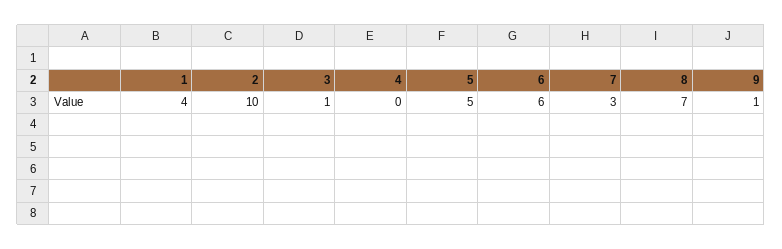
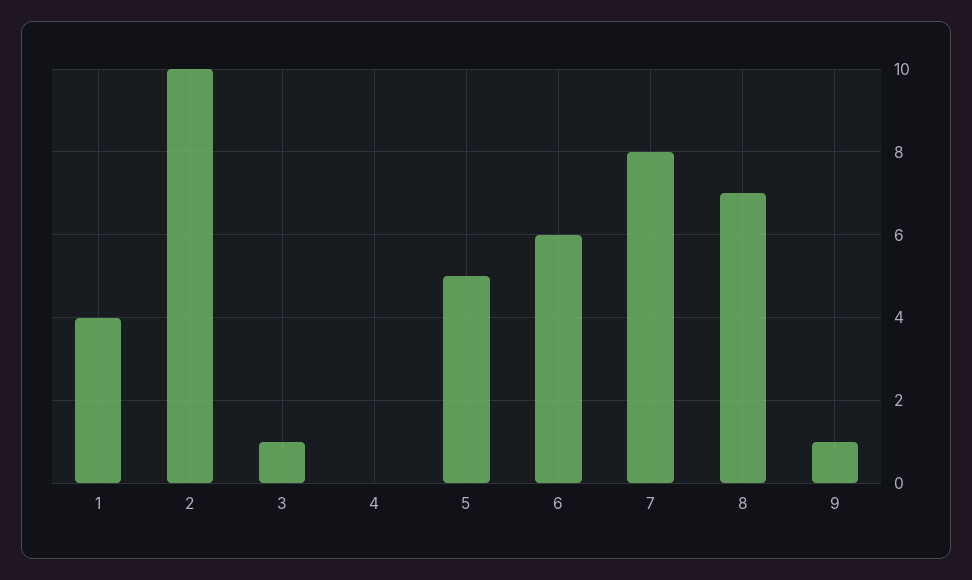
7: 3 -> 8

